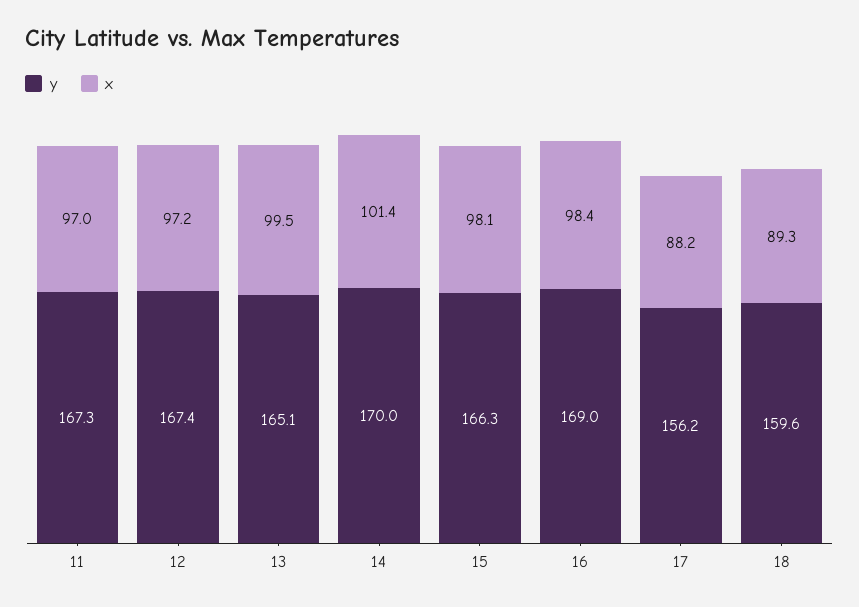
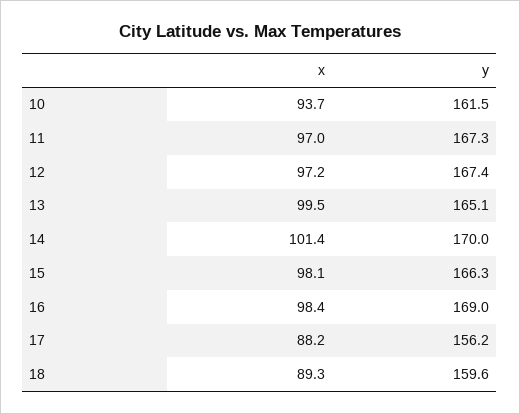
x, 10: none -> 93.7
y, 10: none -> 161.5

